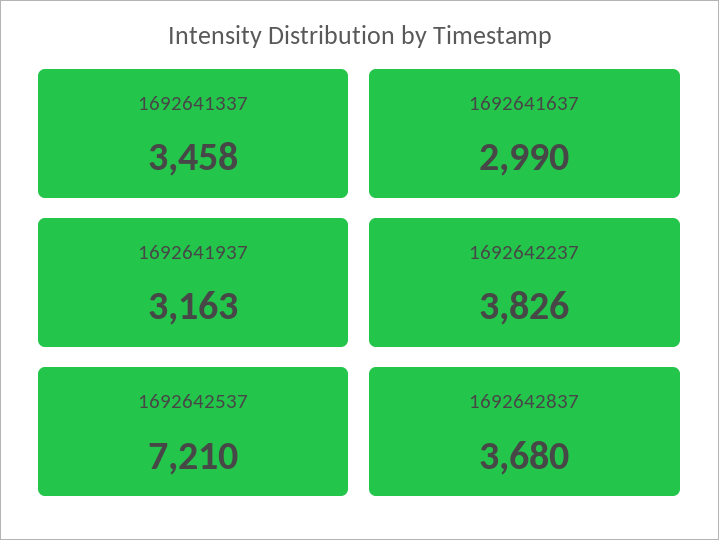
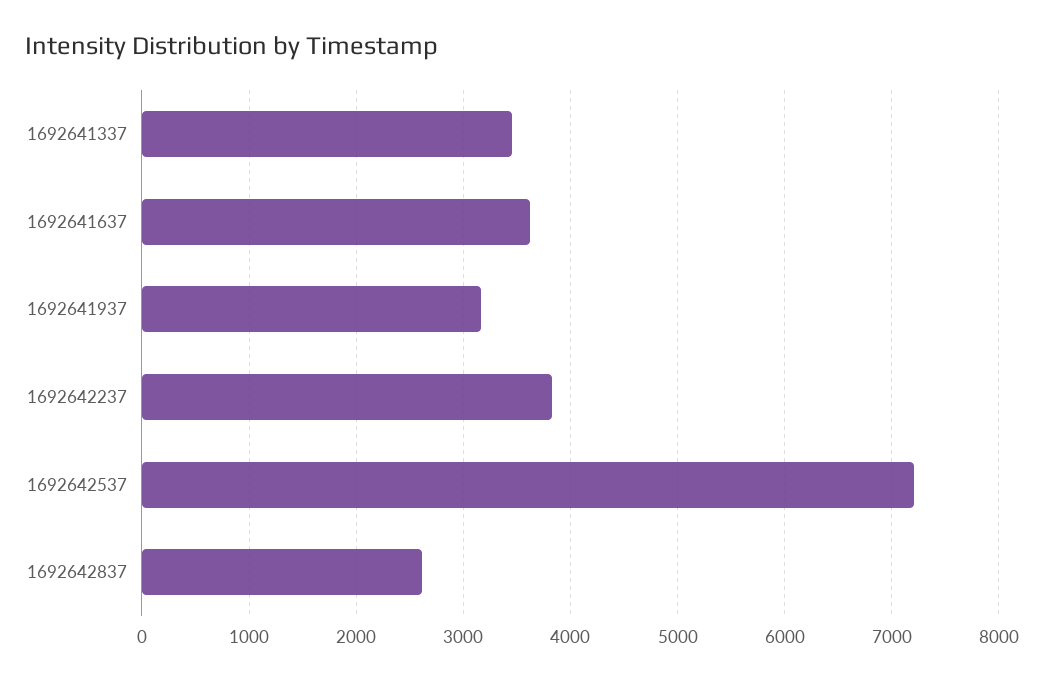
1692641637: 2990 -> 3600
1692642837: 3680 -> 2600

